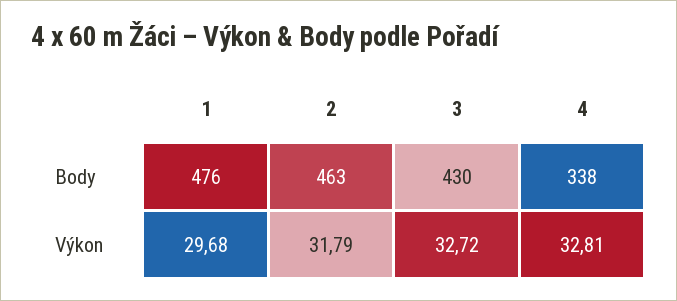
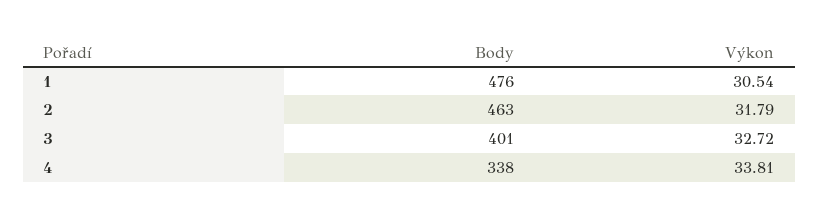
3, Body: 430 -> 401
1, Výkon: 29.68 -> 30.54
4, Výkon: 32.81 -> 33.81

